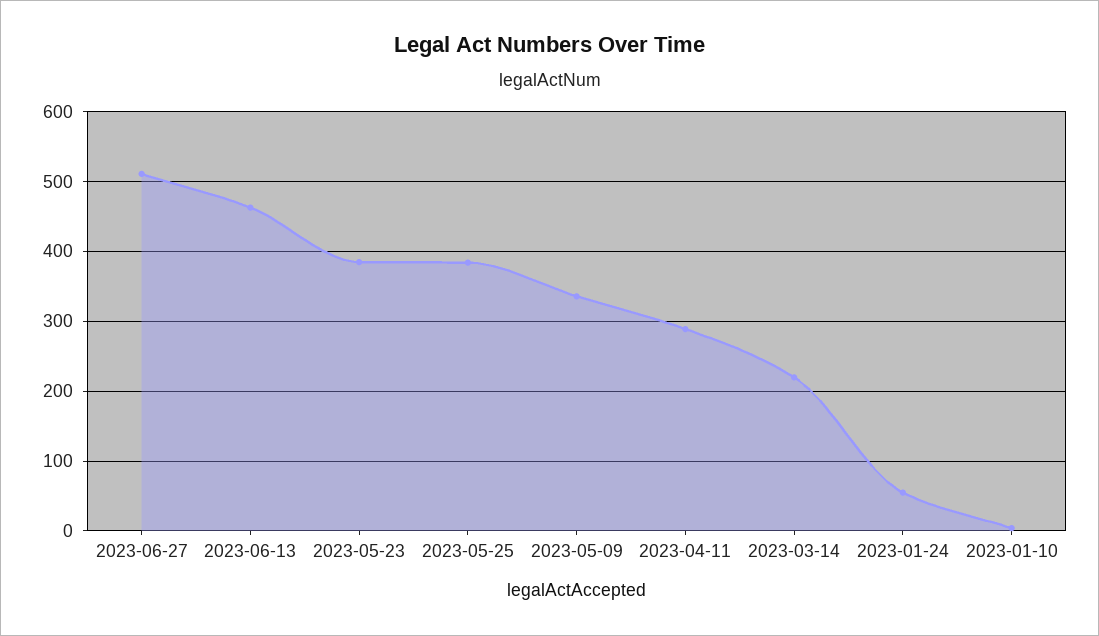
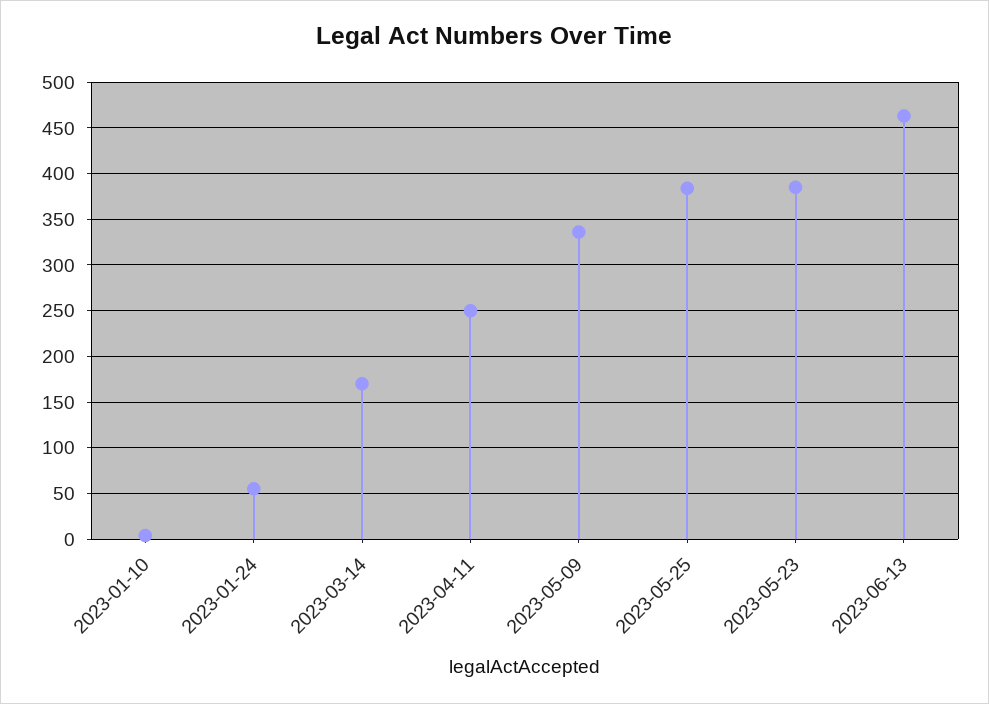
2023-06-27: 510 -> none
2023-04-11: 290 -> 250
2023-03-14: 220 -> 170

